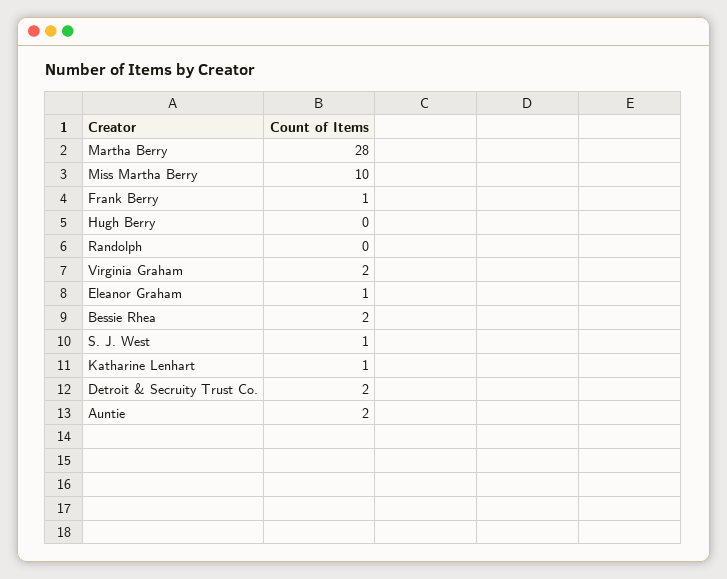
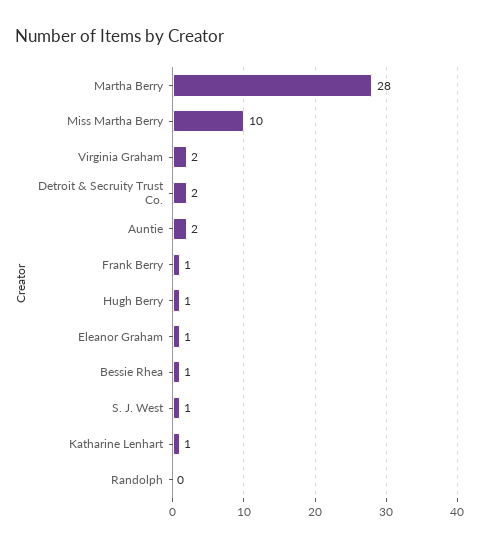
Hugh Berry: 0 -> 1
Bessie Rhea: 2 -> 1

